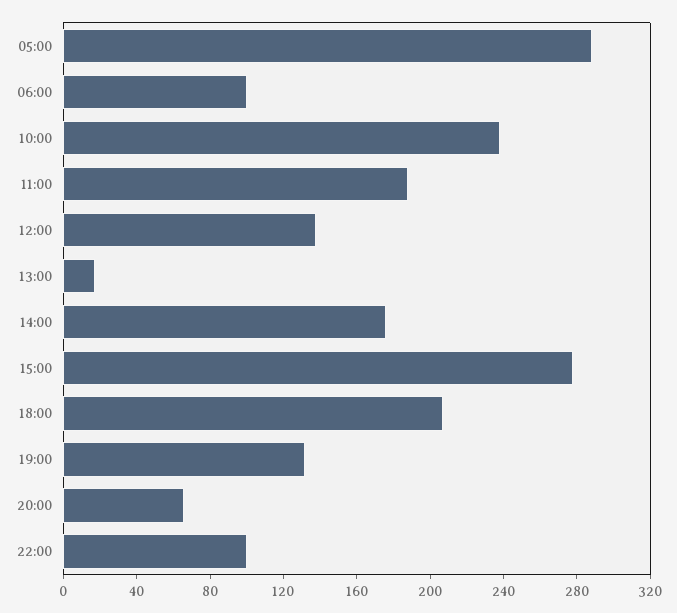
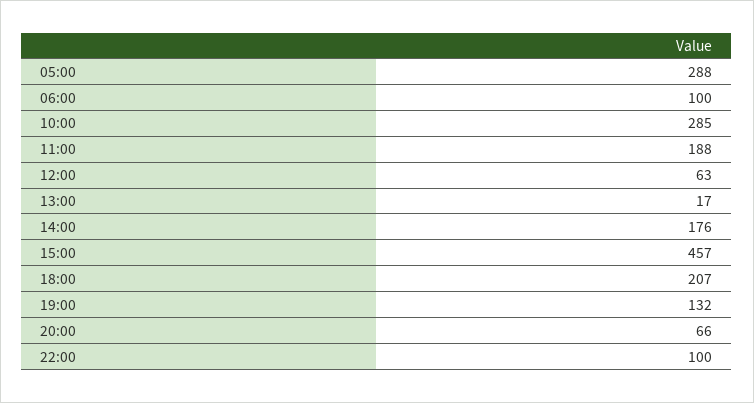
10:00: 240 -> 285
12:00: 140 -> 63
15:00: 280 -> 457

